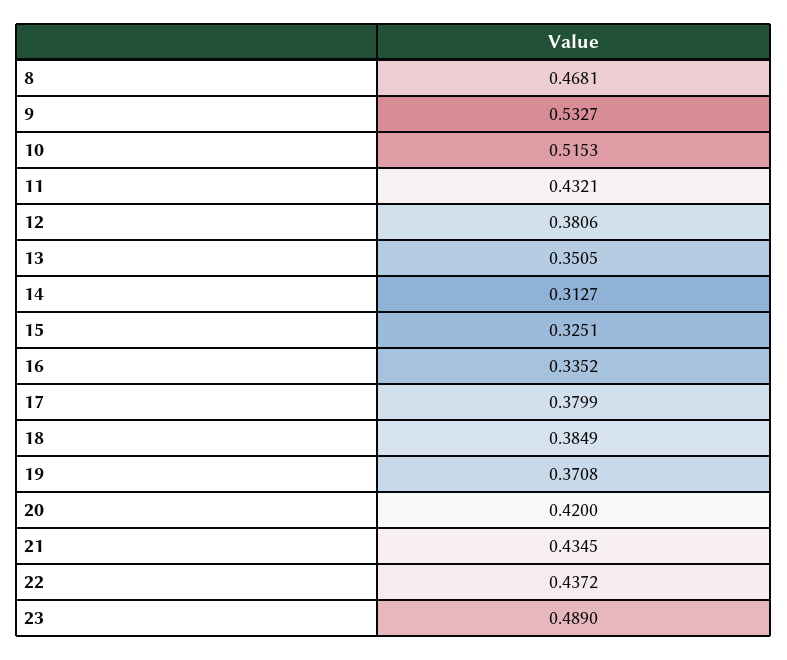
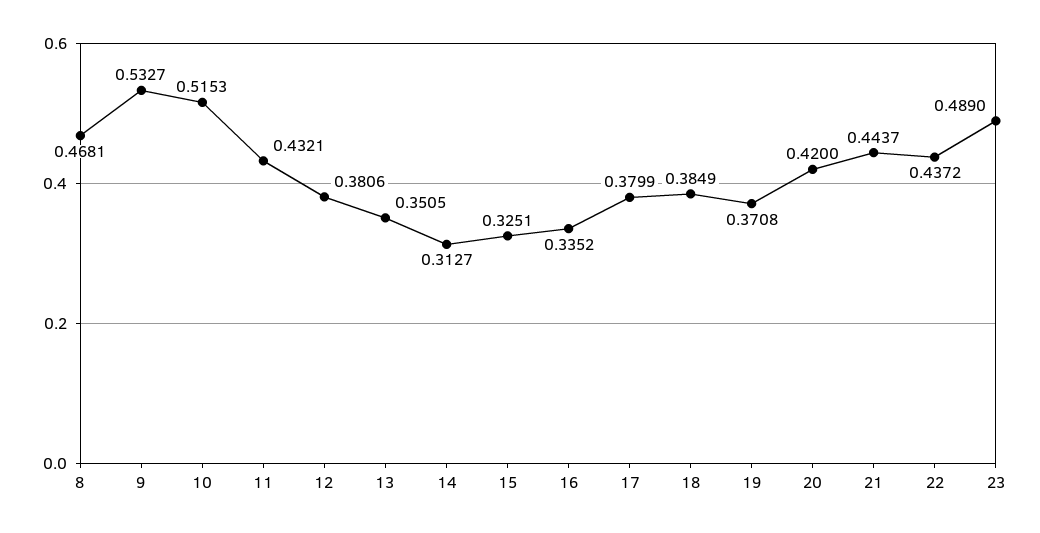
21: 0.4345 -> 0.4437

